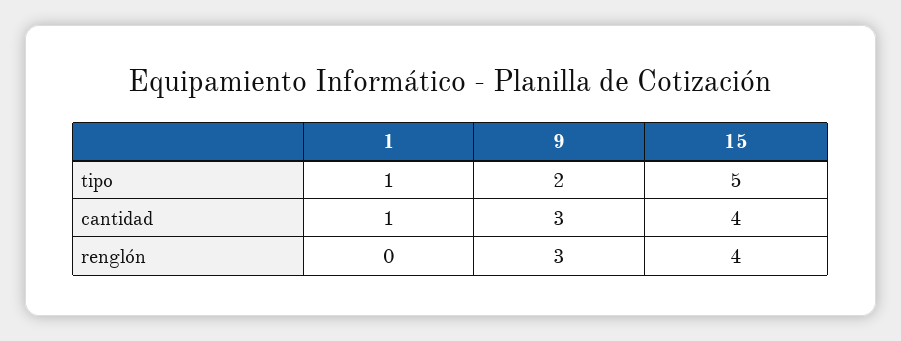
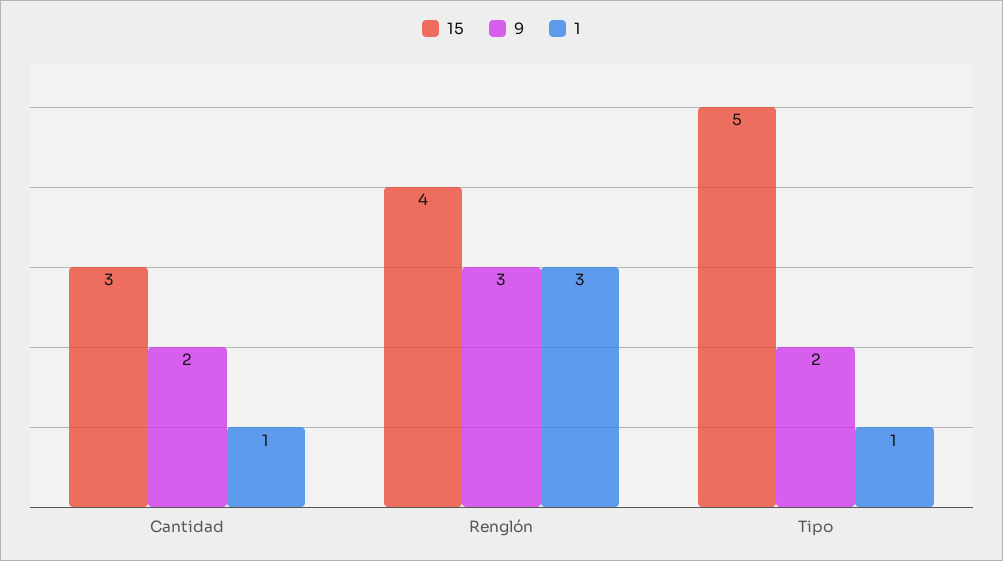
9, cantidad: 3 -> 2
15, cantidad: 4 -> 3
1, renglón: 0 -> 3

